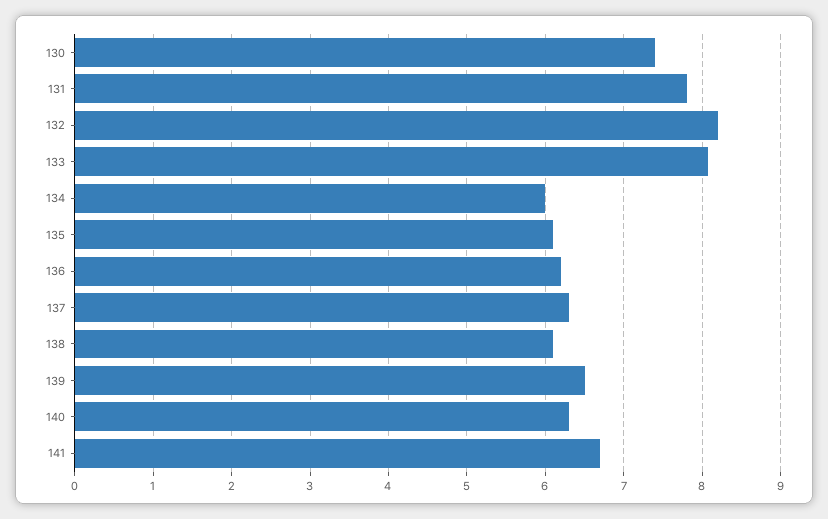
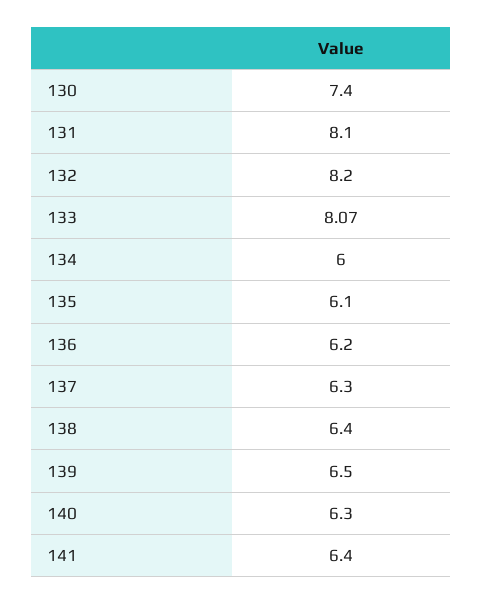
131: 7.8 -> 8.1
138: 6.1 -> 6.4
141: 6.7 -> 6.4

